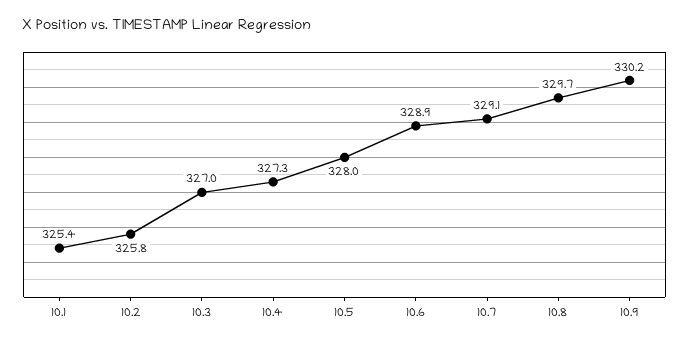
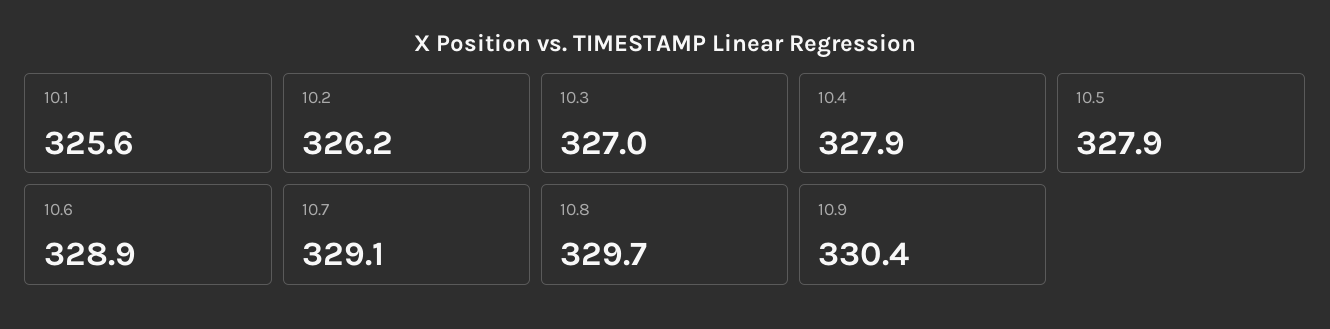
10.1: 325.4 -> 325.6
10.2: 325.8 -> 326.2
10.4: 327.3 -> 327.9
10.5: 328 -> 327.9
10.9: 330.2 -> 330.4

